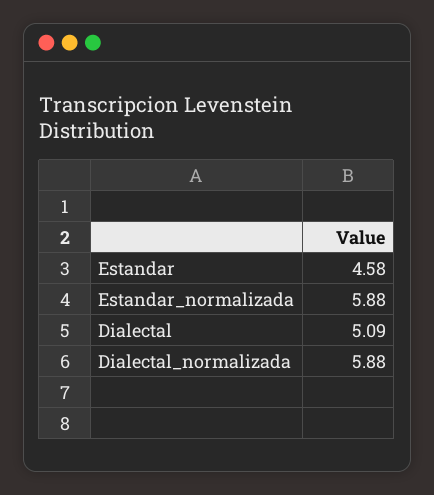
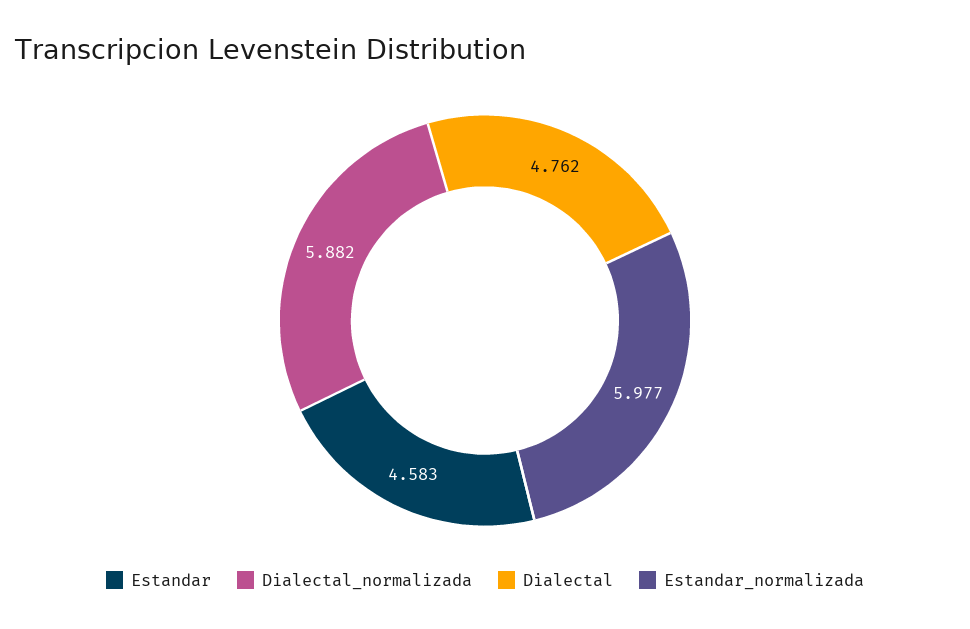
Estandar_normalizada: 5.88 -> 5.977
Dialectal: 5.09 -> 4.762

